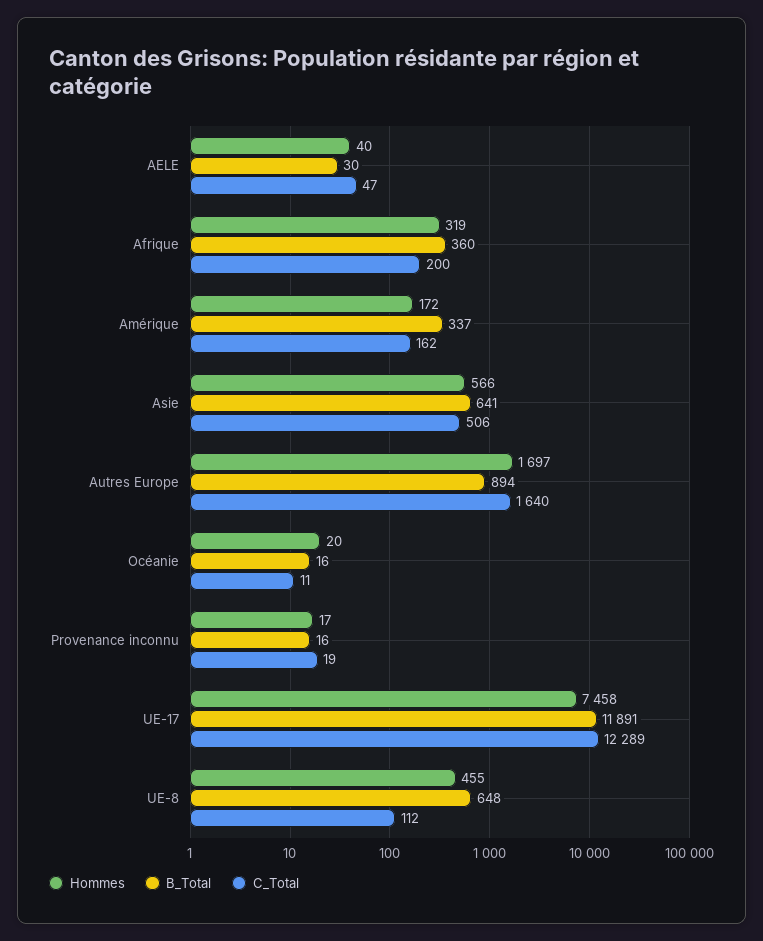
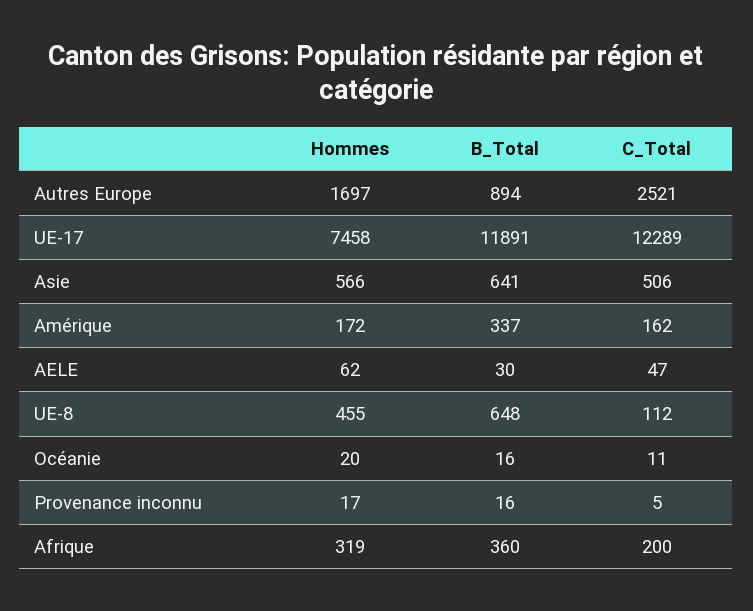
Hommes, AELE: 40 -> 62
C_Total, Autres Europe: 1640 -> 2521
C_Total, Provenance inconnu: 19 -> 5

